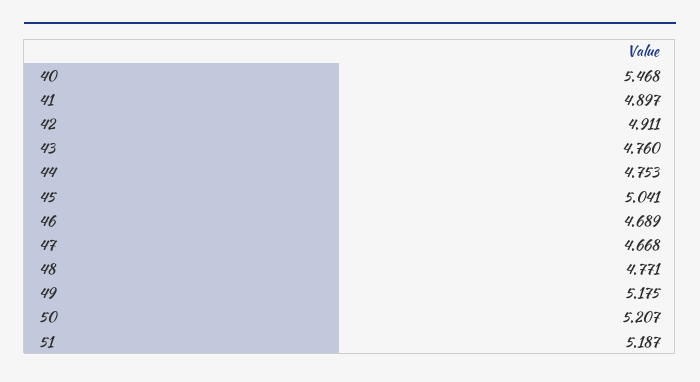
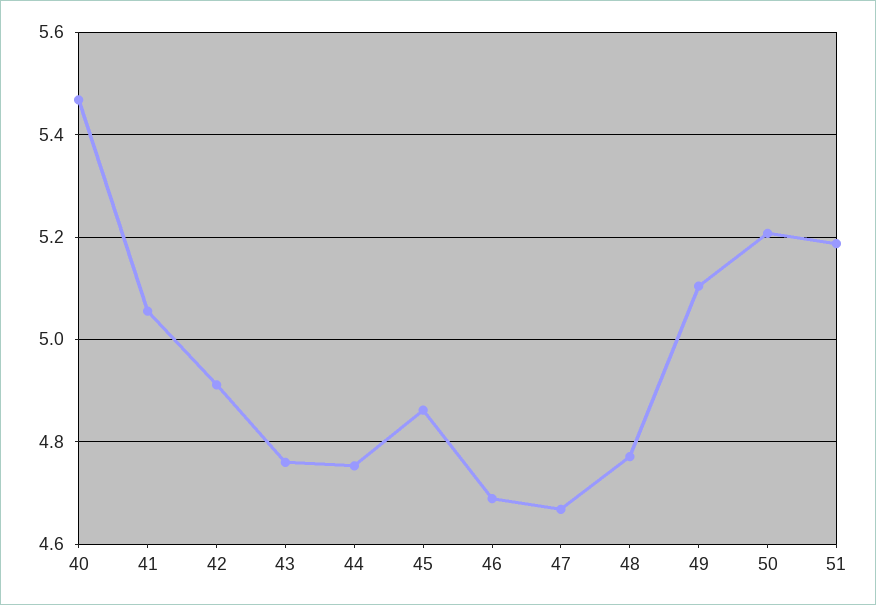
41: 4.897 -> 5.06
45: 5.041 -> 4.86
49: 5.175 -> 5.1

